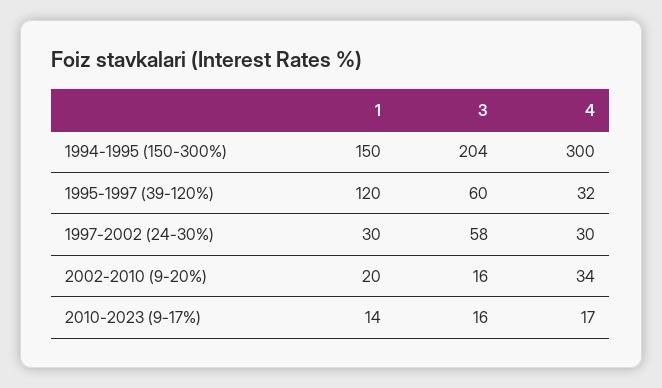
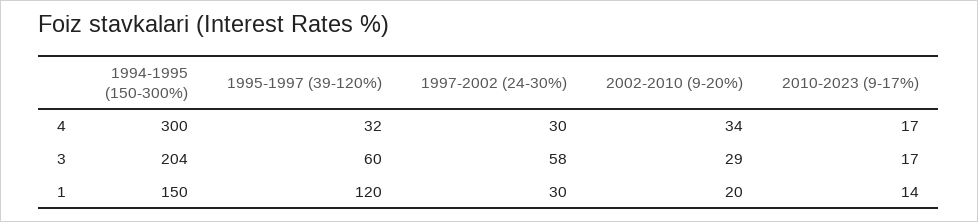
3, 2002-2010 (9-20%): 16 -> 29
3, 2010-2023 (9-17%): 16 -> 17

